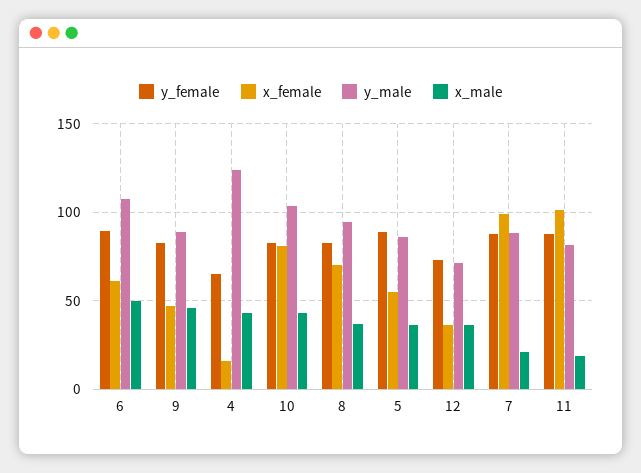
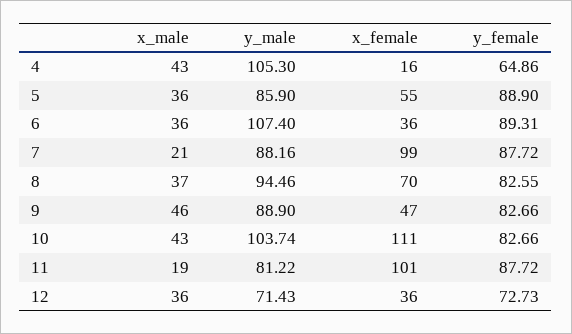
x_female, 6: 60 -> 36
x_male, 6: 50 -> 36
y_male, 4: 125 -> 105.3
x_female, 10: 80 -> 111

